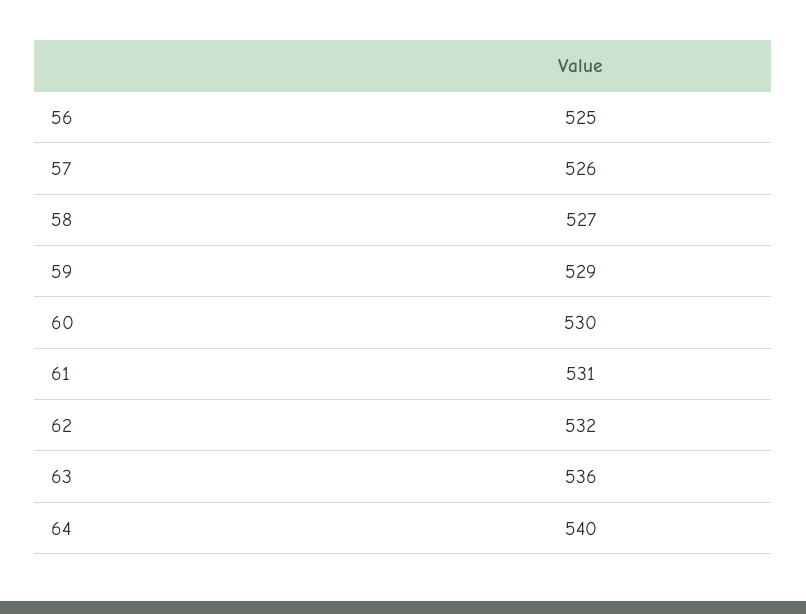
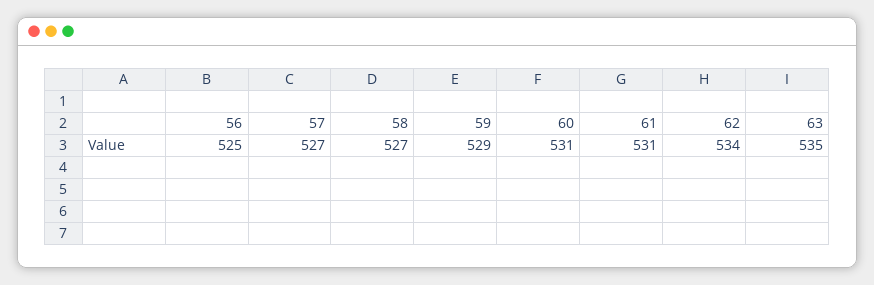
57: 526 -> 527
60: 530 -> 531
62: 532 -> 534
63: 536 -> 535
64: 540 -> none

